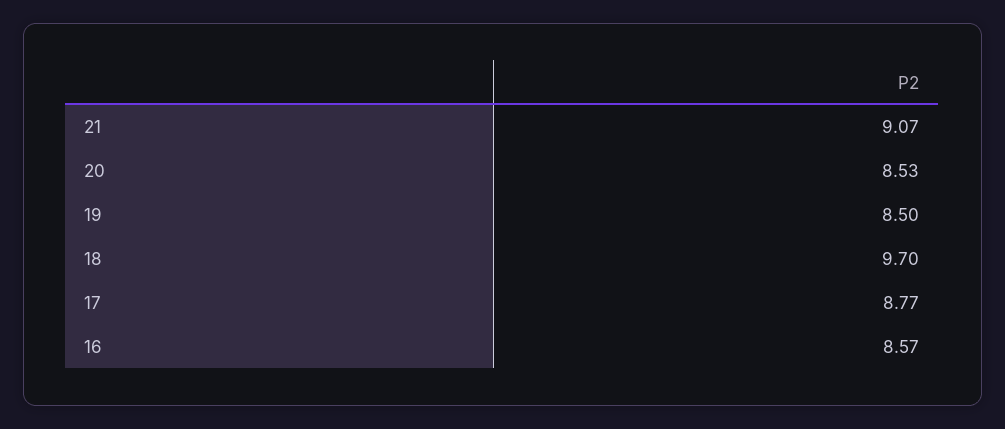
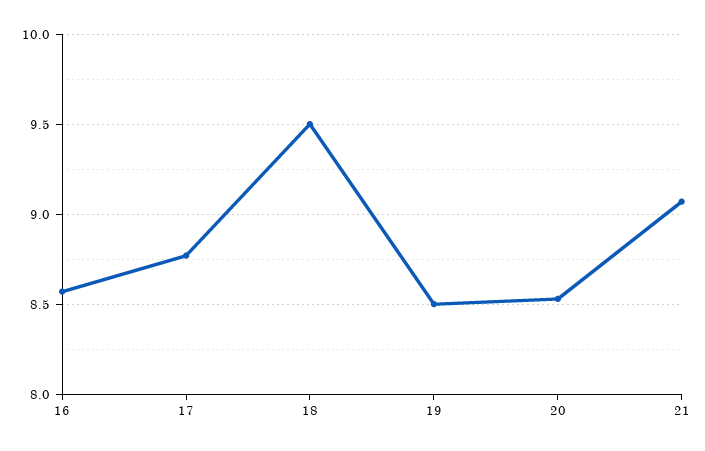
18: 9.7 -> 9.5

